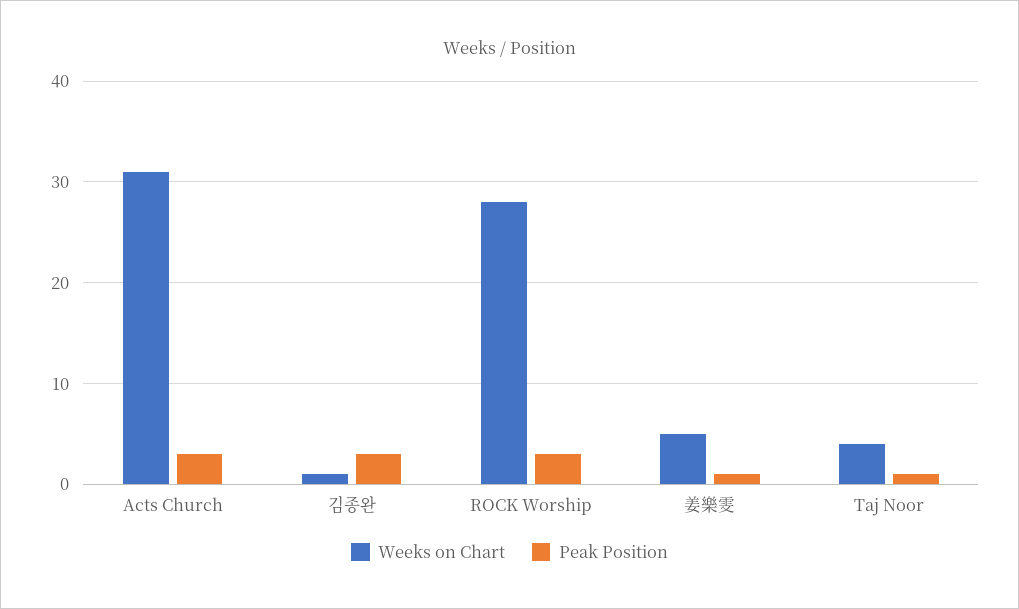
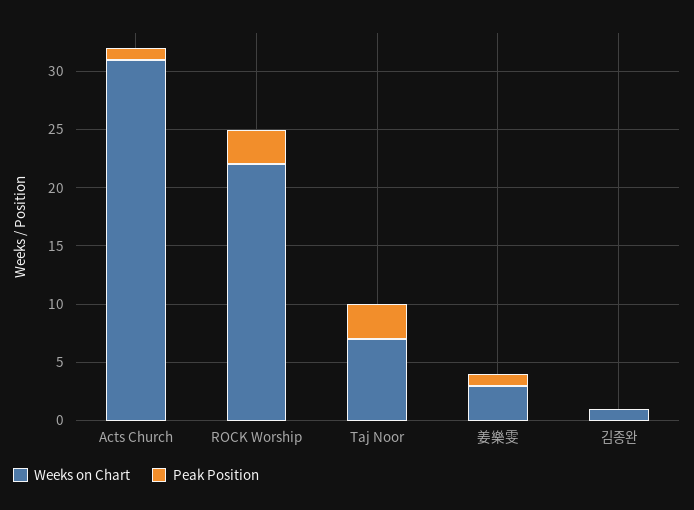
Peak Position, Acts Church: 3 -> 1
Peak Position, 김종완: 3 -> 0
Weeks on Chart, ROCK Worship: 28 -> 22
Weeks on Chart, 姜樂雯: 5 -> 3
Weeks on Chart, Taj Noor: 4 -> 7
Peak Position, Taj Noor: 1 -> 3

